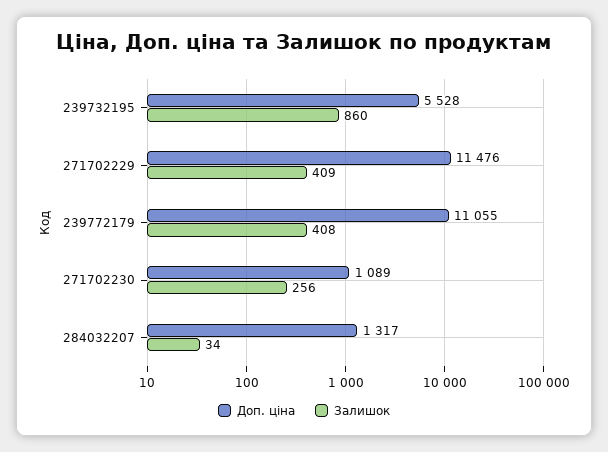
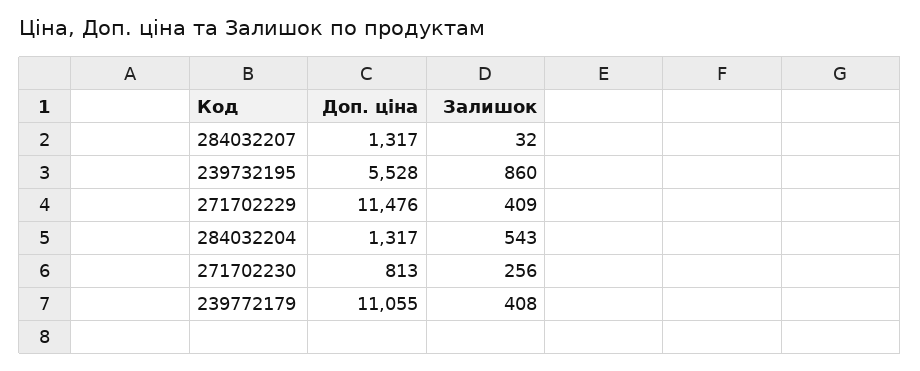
Доп. ціна, 271702230: 1089 -> 813
Залишок, 284032207: 34 -> 32
Доп. ціна, 284032204: none -> 1317
Залишок, 284032204: none -> 543

